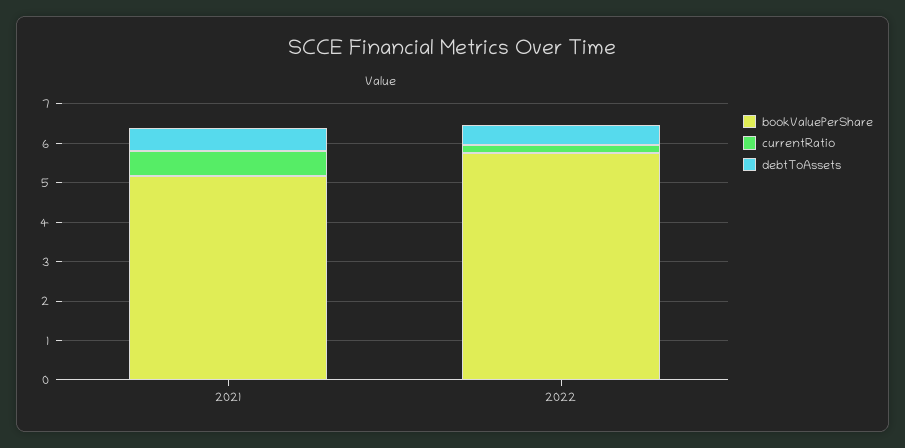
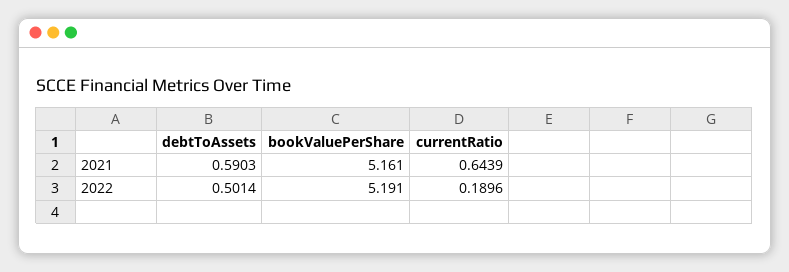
bookValuePerShare, 2022: 5.75 -> 5.191

